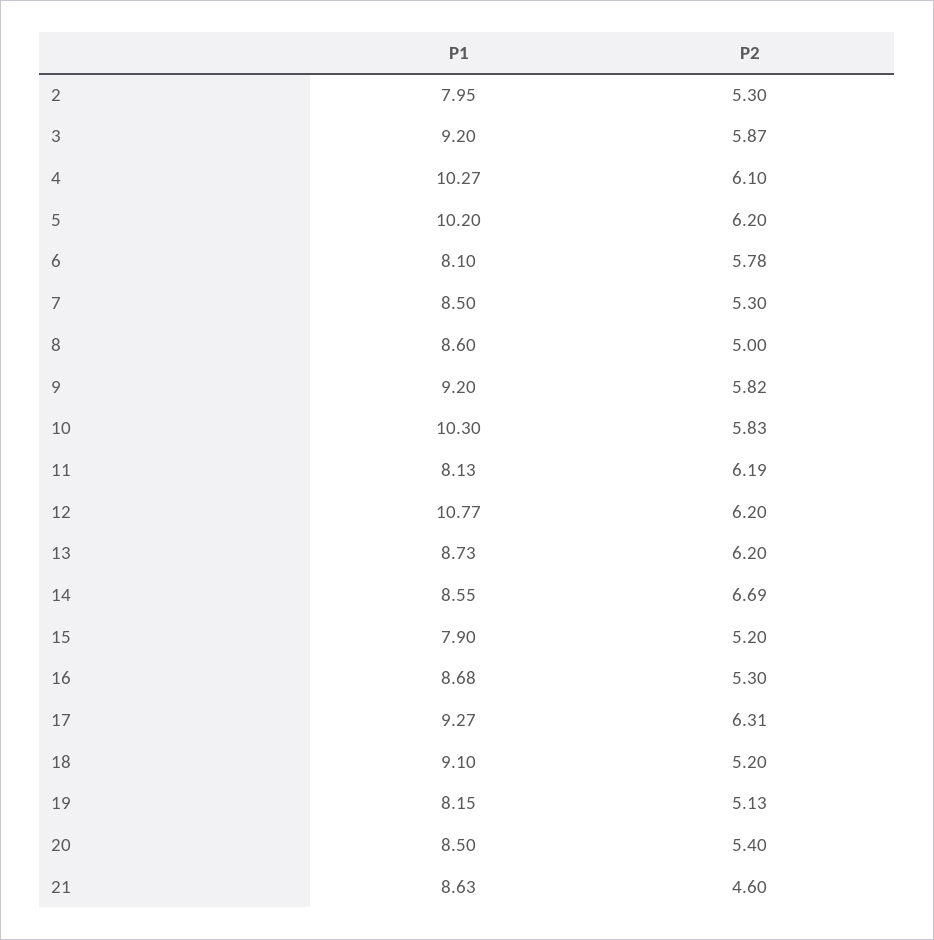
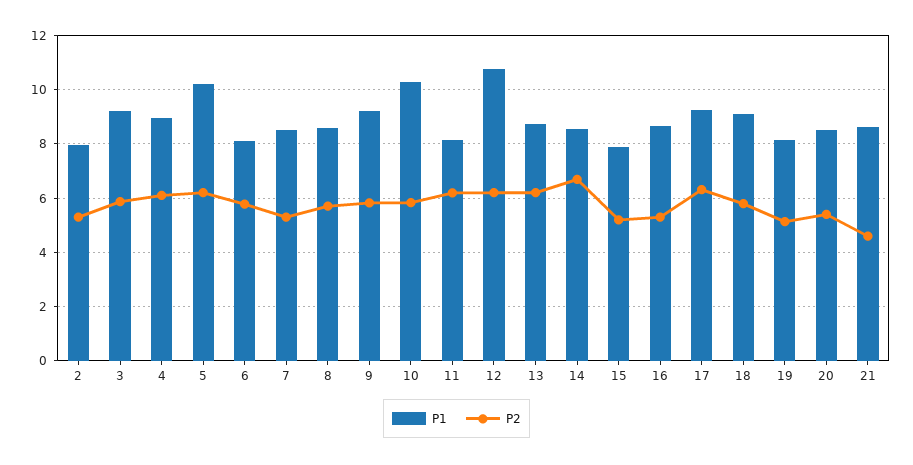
P1, 4: 10.27 -> 9
P2, 8: 5 -> 5.75
P2, 18: 5.2 -> 5.75

